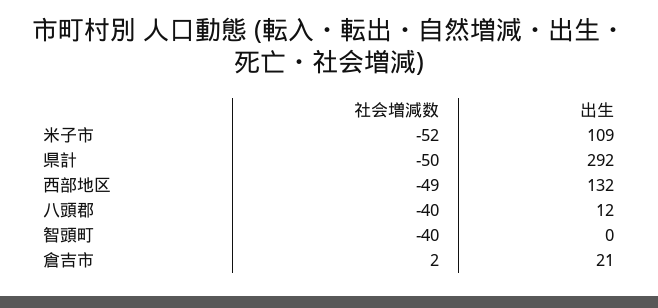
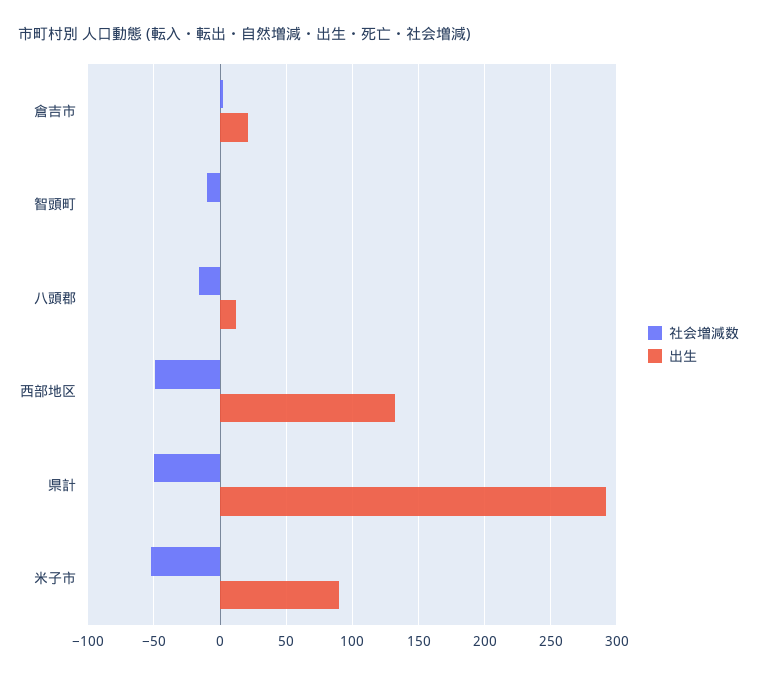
出生, 米子市: 109 -> 90
社会増減数, 八頭郡: -40 -> -15
社会増減数, 智頭町: -40 -> -10

